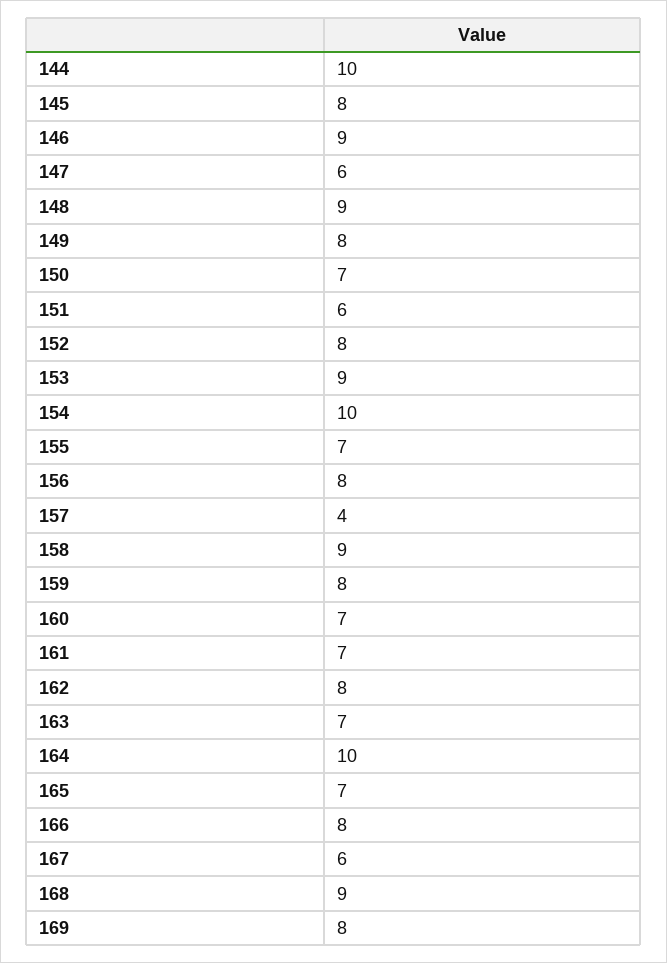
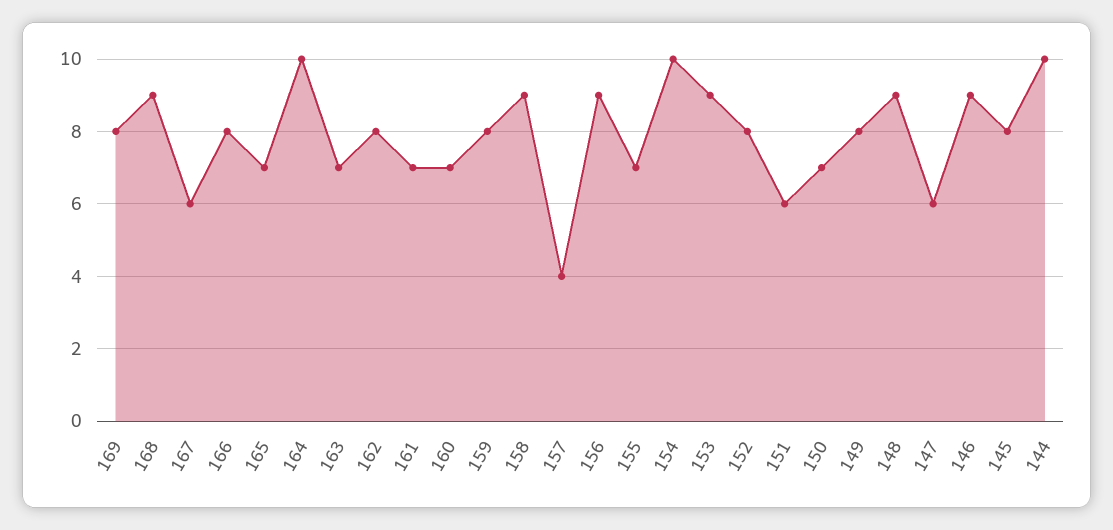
156: 8 -> 9

